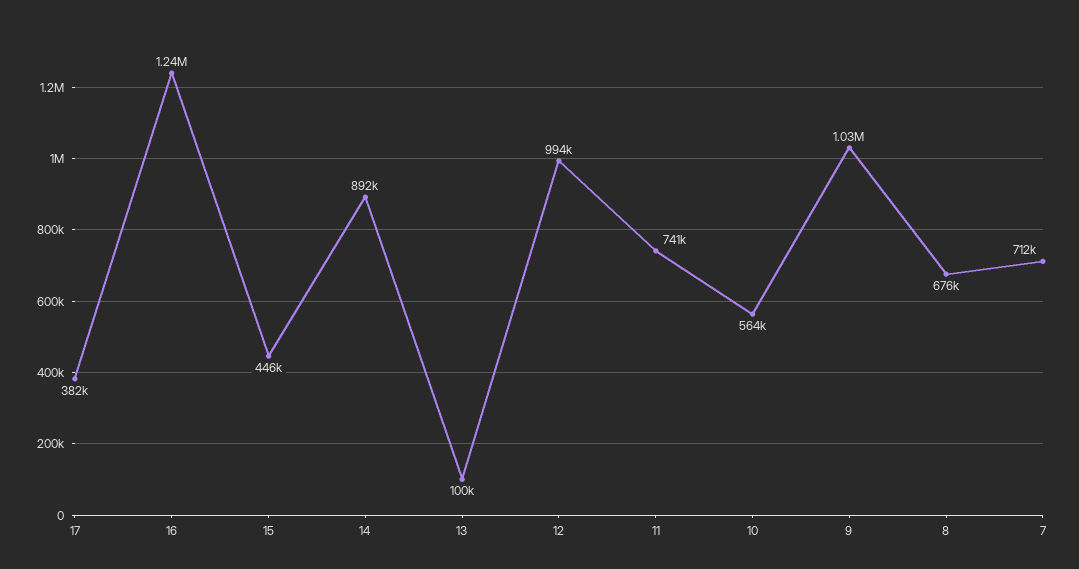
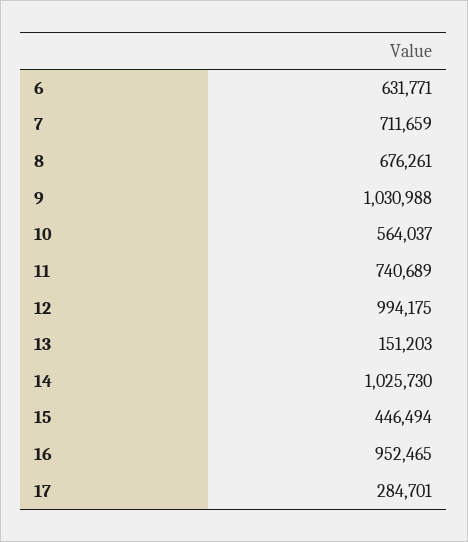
17: 382000 -> 284701
16: 1240000 -> 952465
14: 892000 -> 1025730
13: 100000 -> 151203
6: none -> 631771

